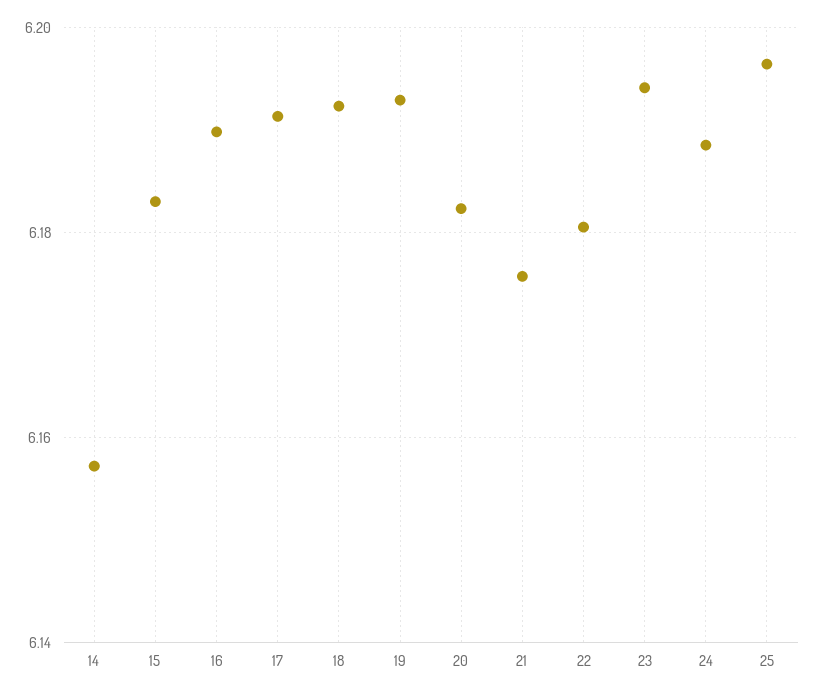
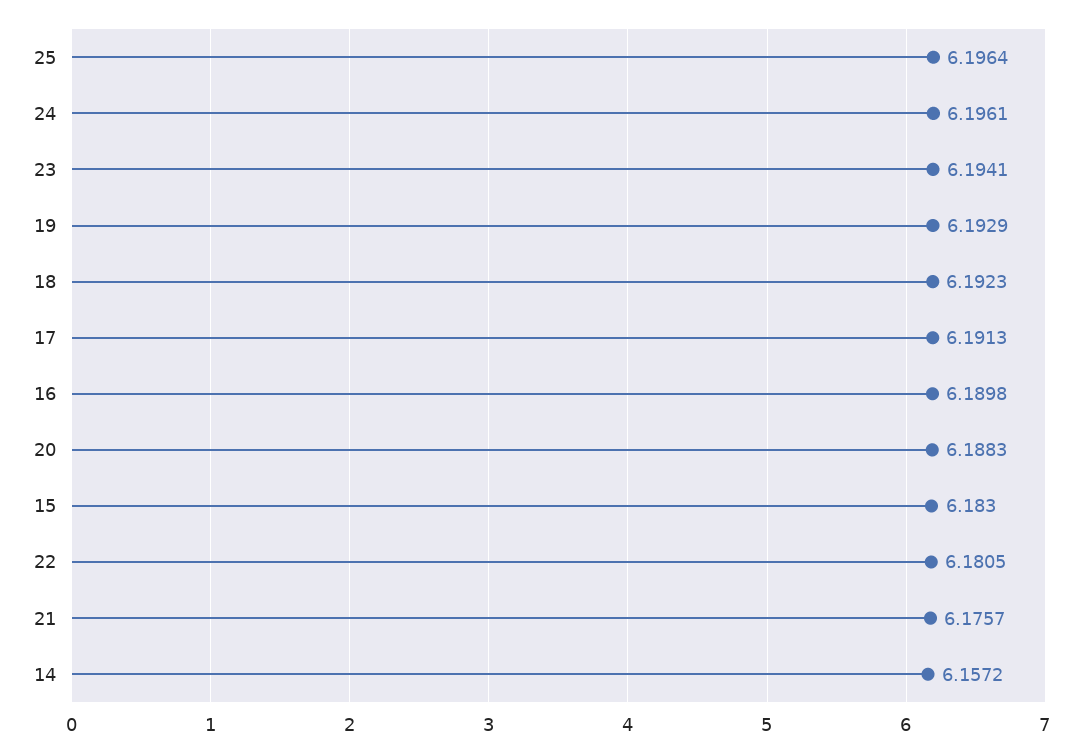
20: 6.182 -> 6.1883
24: 6.188 -> 6.1961

